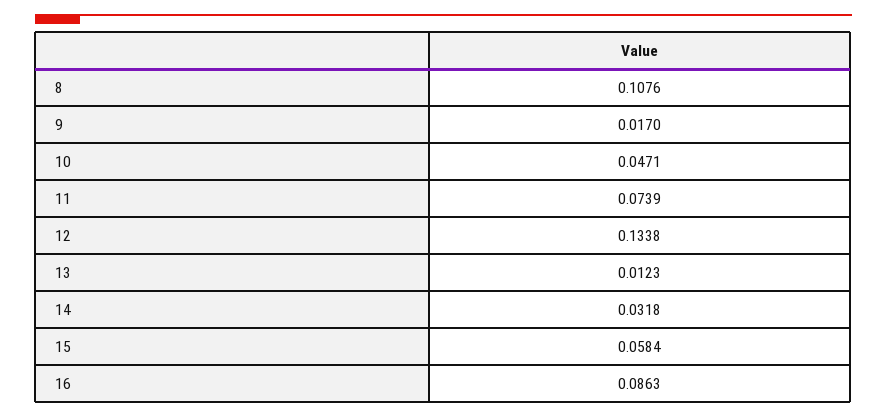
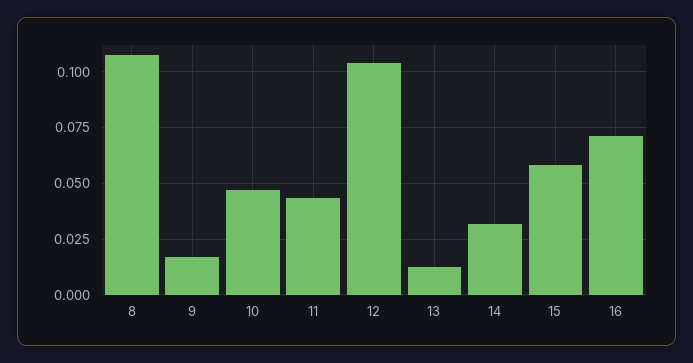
11: 0.0739 -> 0.045
12: 0.1338 -> 0.105
16: 0.0863 -> 0.07

